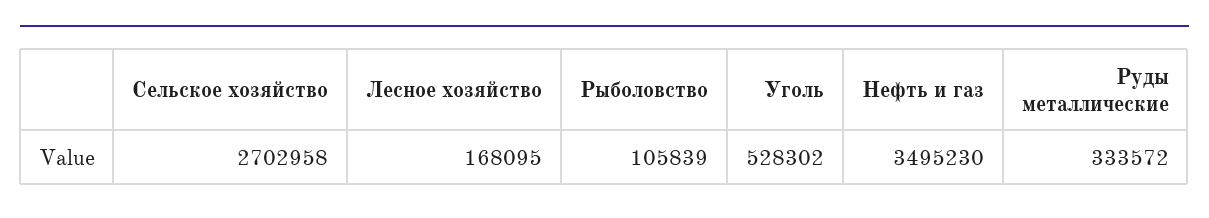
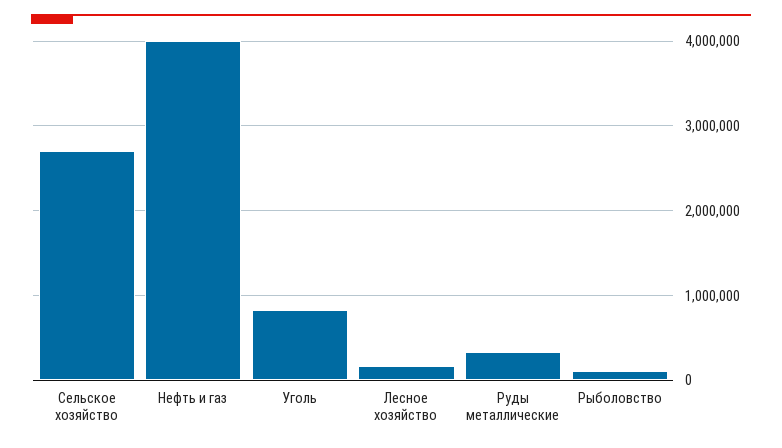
Уголь: 528302 -> 800000
Нефть и газ: 3495230 -> 4000000

